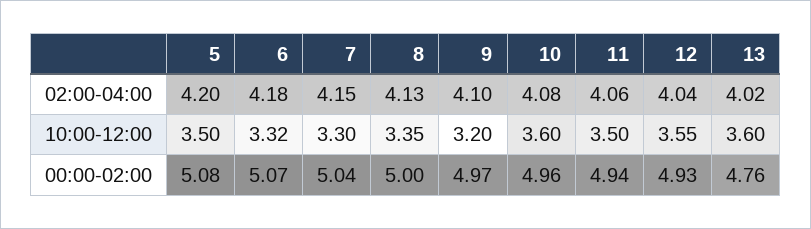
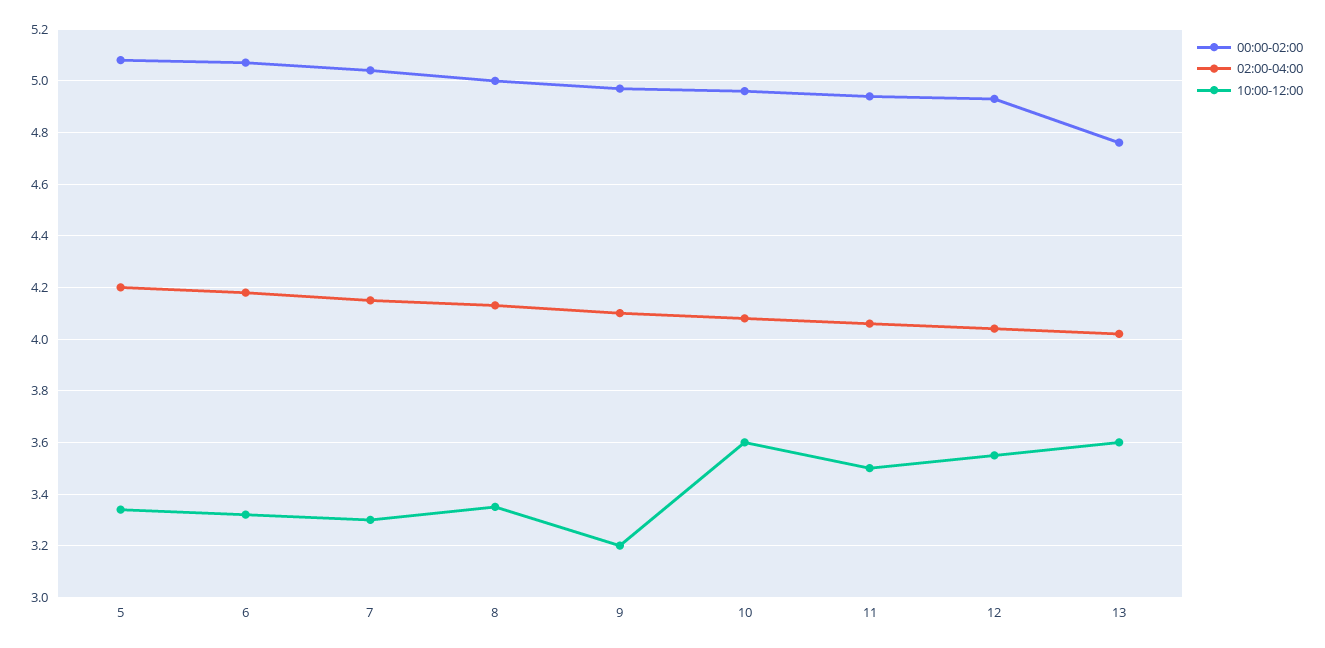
10:00-12:00, 5: 3.5 -> 3.35

